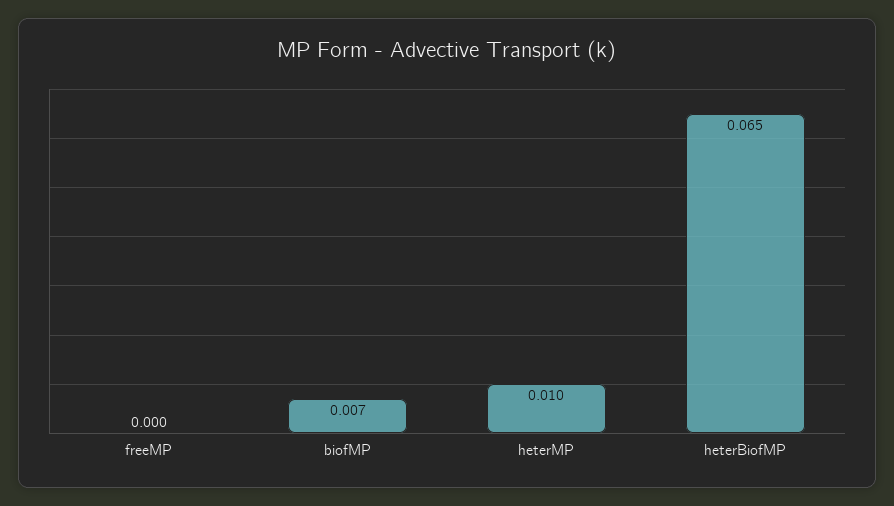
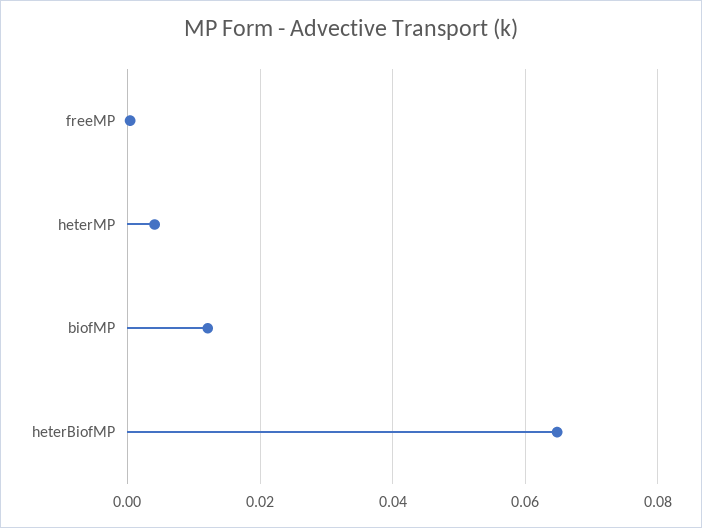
biofMP: 0.007 -> 0.012
heterMP: 0.01 -> 0.004

